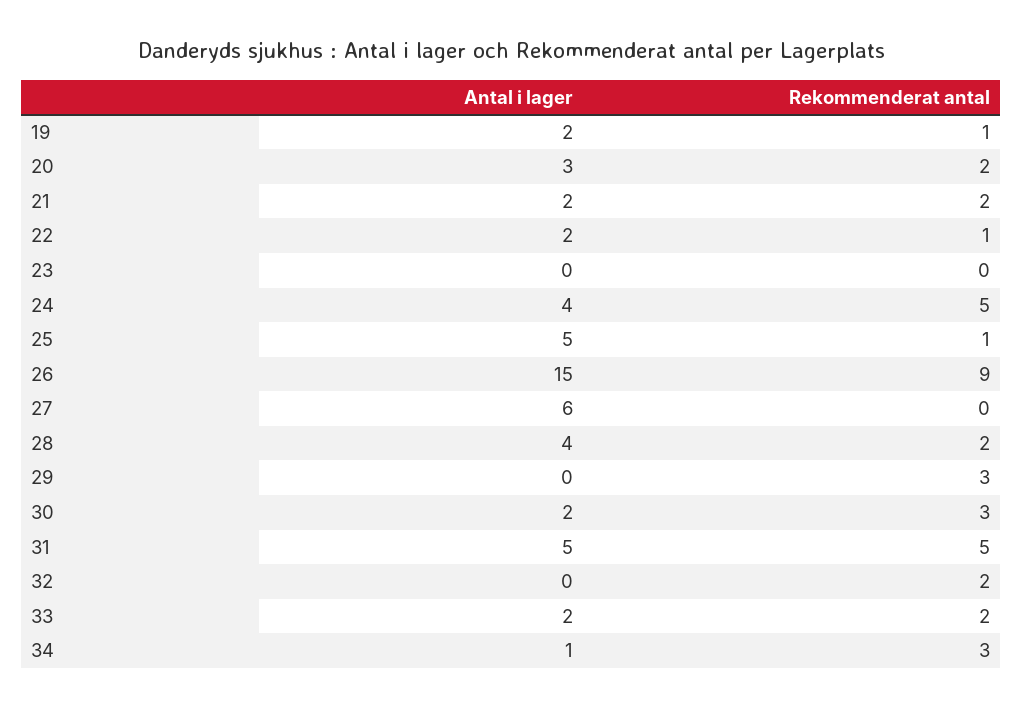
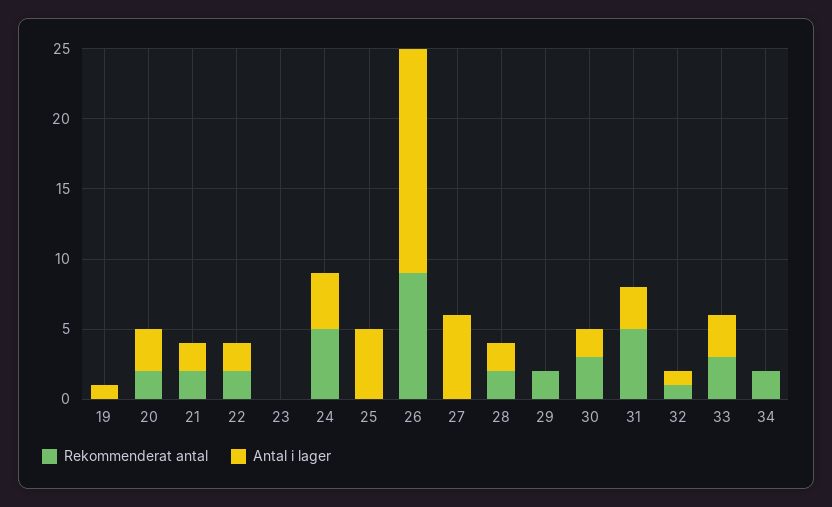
Antal i lager, 19: 2 -> 1
Rekommenderat antal, 19: 1 -> 0
Rekommenderat antal, 22: 1 -> 2
Rekommenderat antal, 25: 1 -> 0
Antal i lager, 26: 15 -> 16
Antal i lager, 28: 4 -> 2
Rekommenderat antal, 29: 3 -> 2
Antal i lager, 31: 5 -> 3
Antal i lager, 32: 0 -> 1
Rekommenderat antal, 32: 2 -> 1
Antal i lager, 33: 2 -> 3
Rekommenderat antal, 33: 2 -> 3
Antal i lager, 34: 1 -> 0
Rekommenderat antal, 34: 3 -> 2

